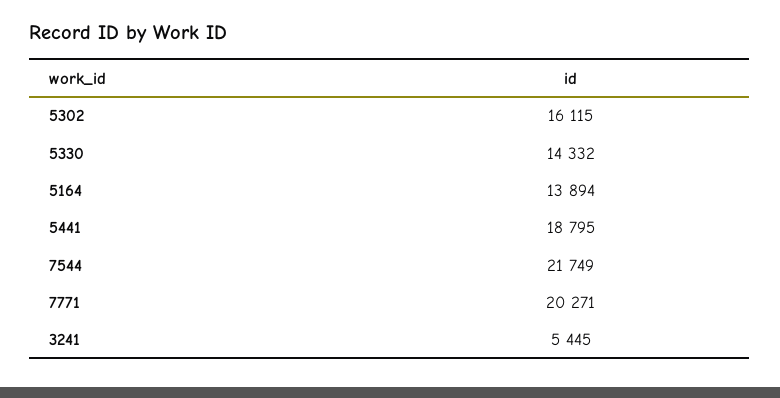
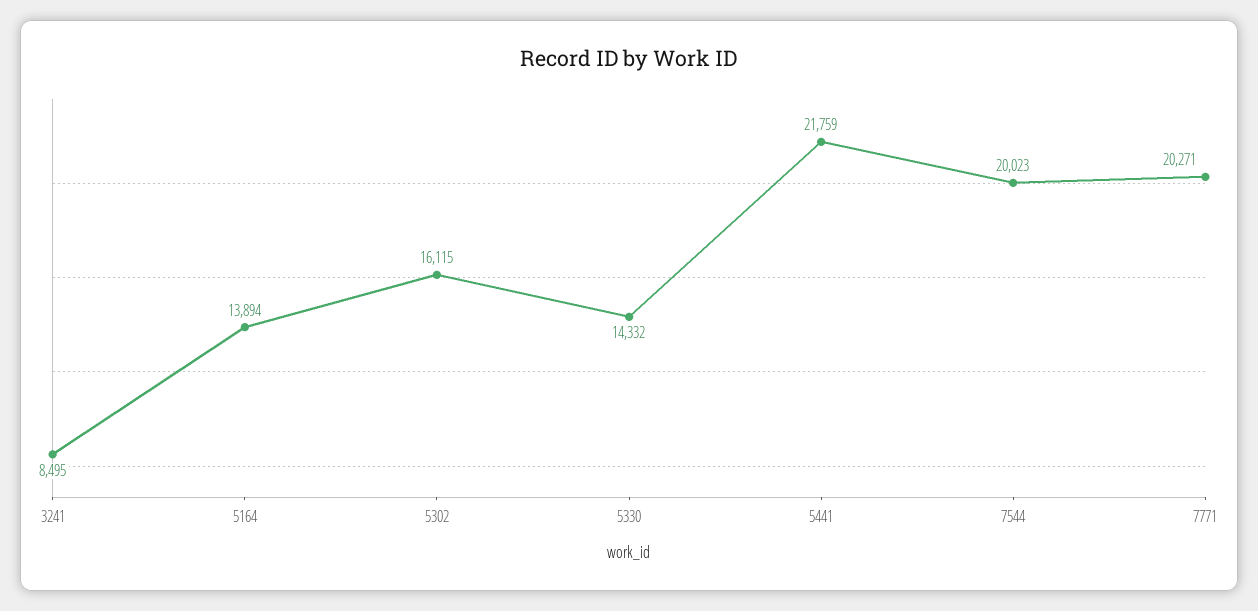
5441: 18795 -> 21759
7544: 21749 -> 20023
3241: 5445 -> 8495

